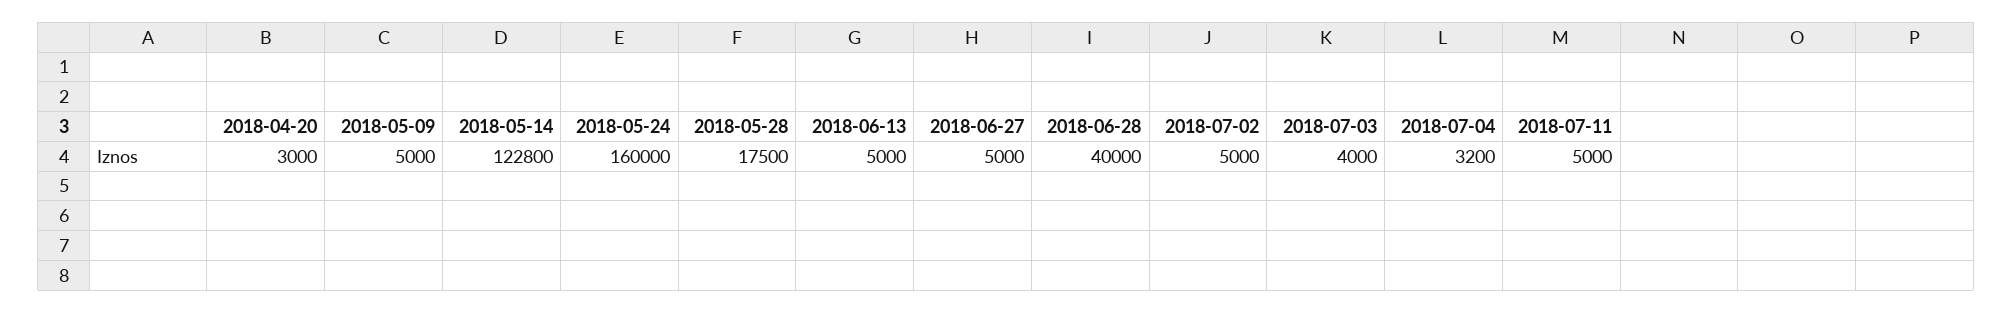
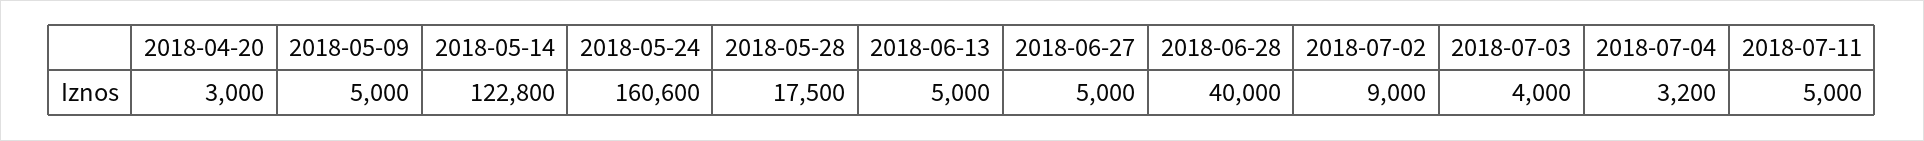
2018-05-24: 160000 -> 160600
2018-07-02: 5000 -> 9000

